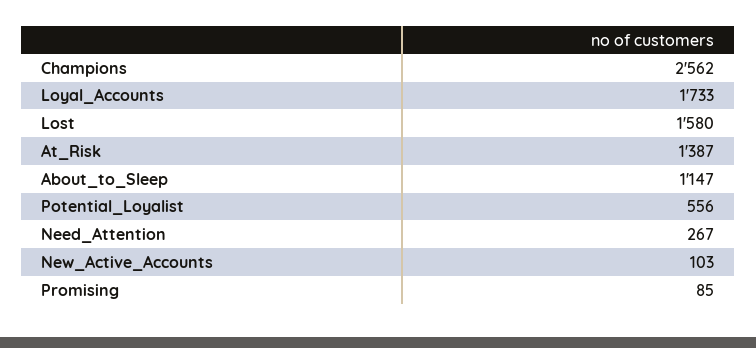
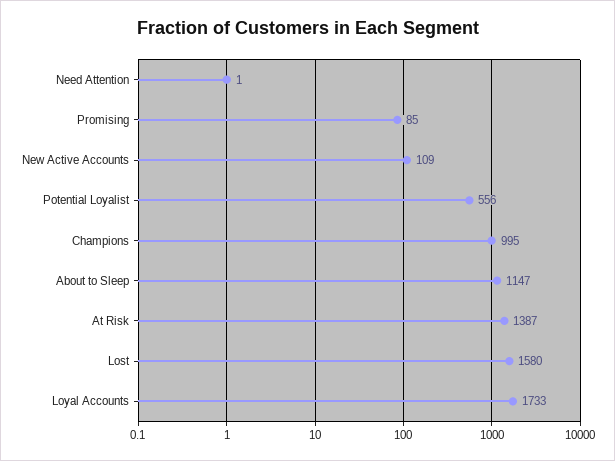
Champions: 2562 -> 995
Need_Attention: 267 -> 1
New_Active_Accounts: 103 -> 109

